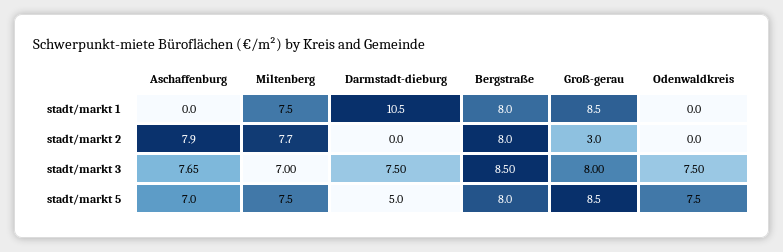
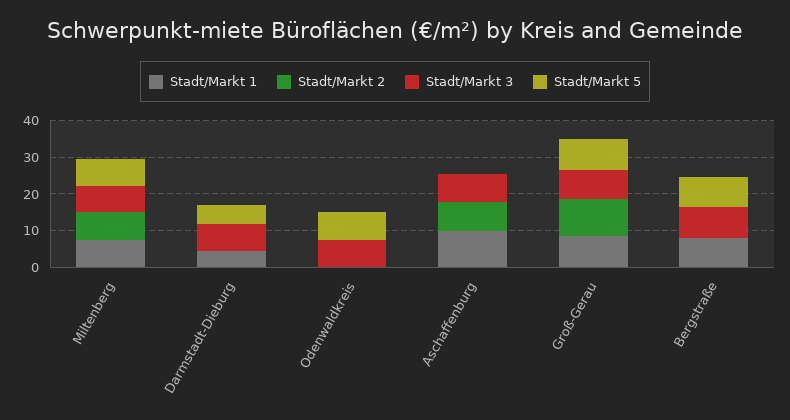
stadt/markt 1, Aschaffenburg: 0 -> 10
stadt/markt 1, Darmstadt-dieburg: 10.5 -> 5
stadt/markt 2, Bergstraße: 8 -> 0
stadt/markt 2, Groß-gerau: 3 -> 10
stadt/markt 5, Aschaffenburg: 7 -> 0

